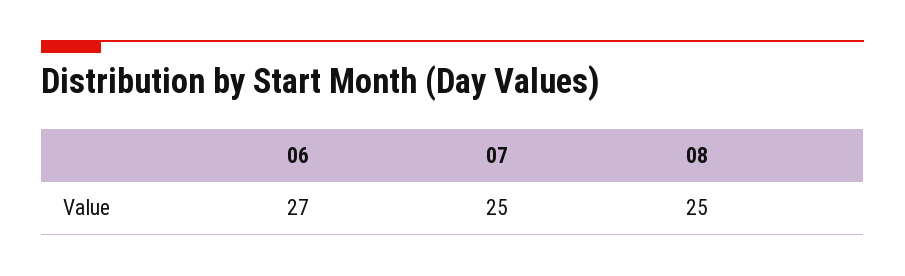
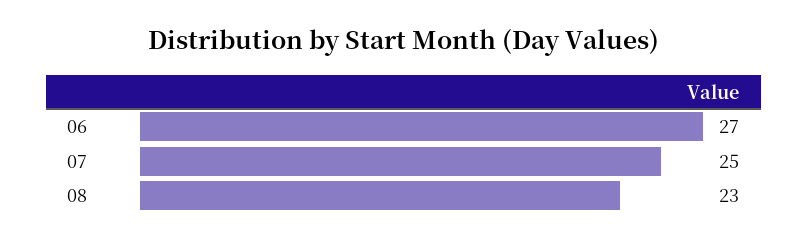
08: 25 -> 23

